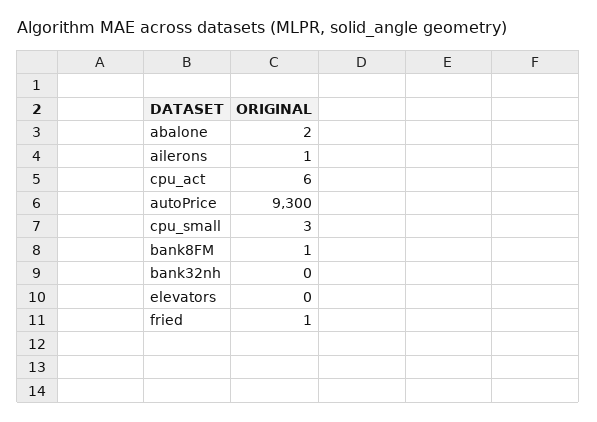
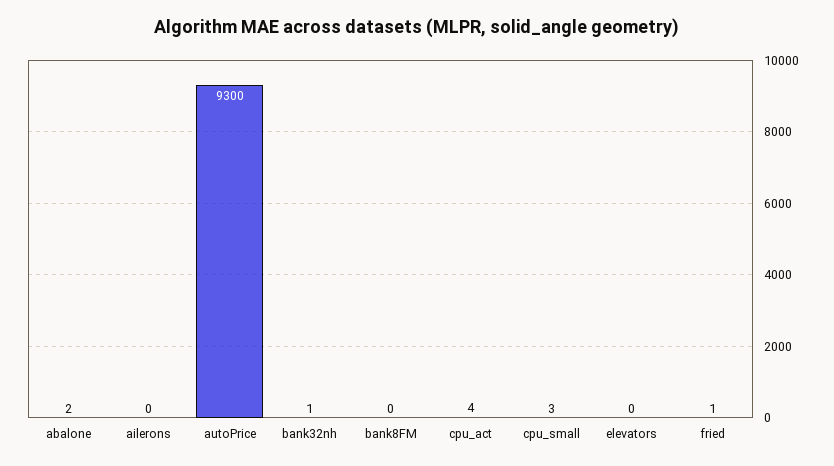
ailerons: 1 -> 0
cpu_act: 6 -> 4
bank8FM: 1 -> 0
bank32nh: 0 -> 1

